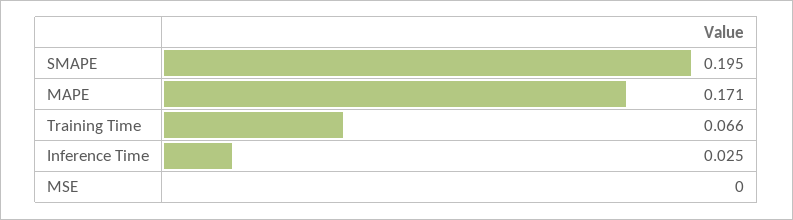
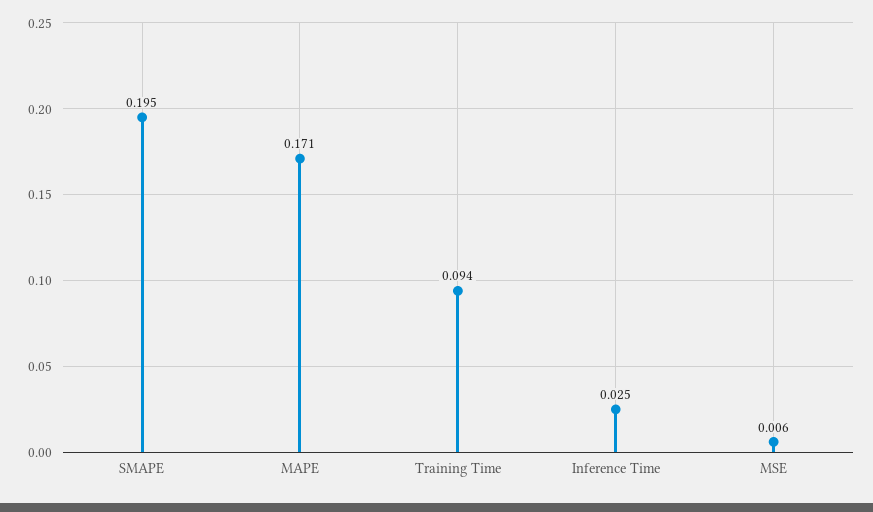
Training Time: 0.066 -> 0.094
MSE: 0 -> 0.006

